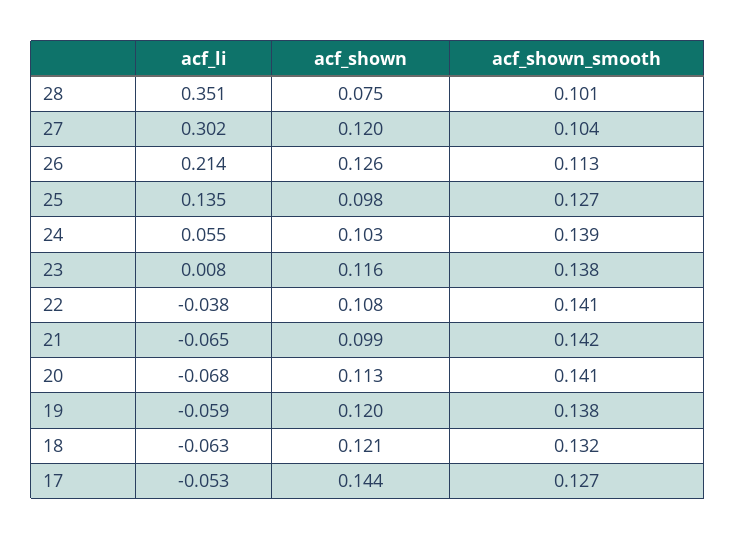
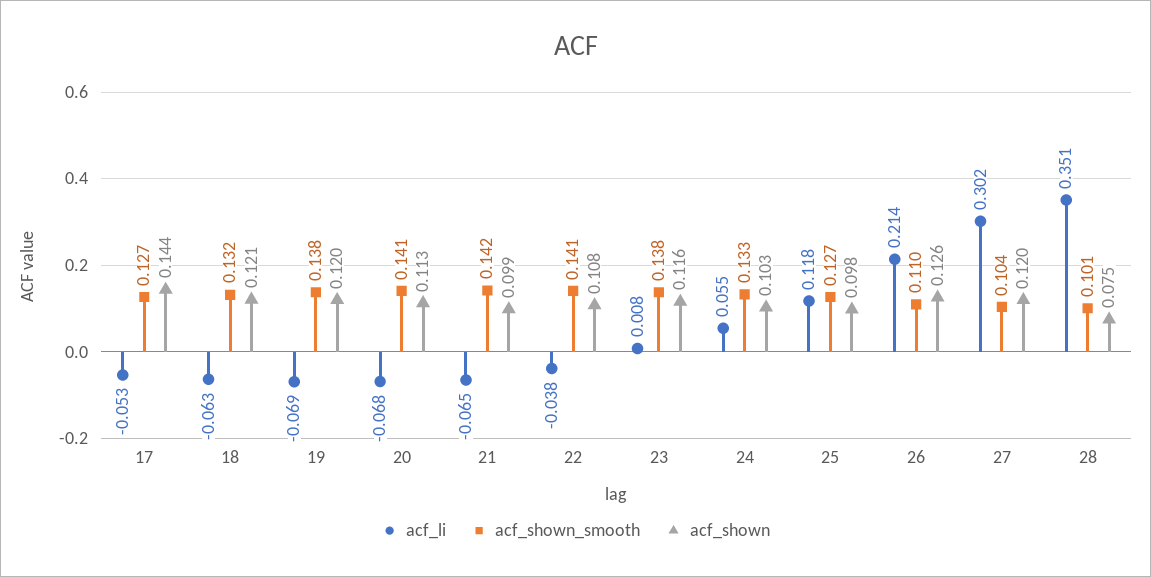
acf_shown_smooth, 26: 0.113 -> 0.11
acf_li, 25: 0.135 -> 0.118
acf_shown_smooth, 24: 0.139 -> 0.133
acf_li, 19: -0.059 -> -0.069

